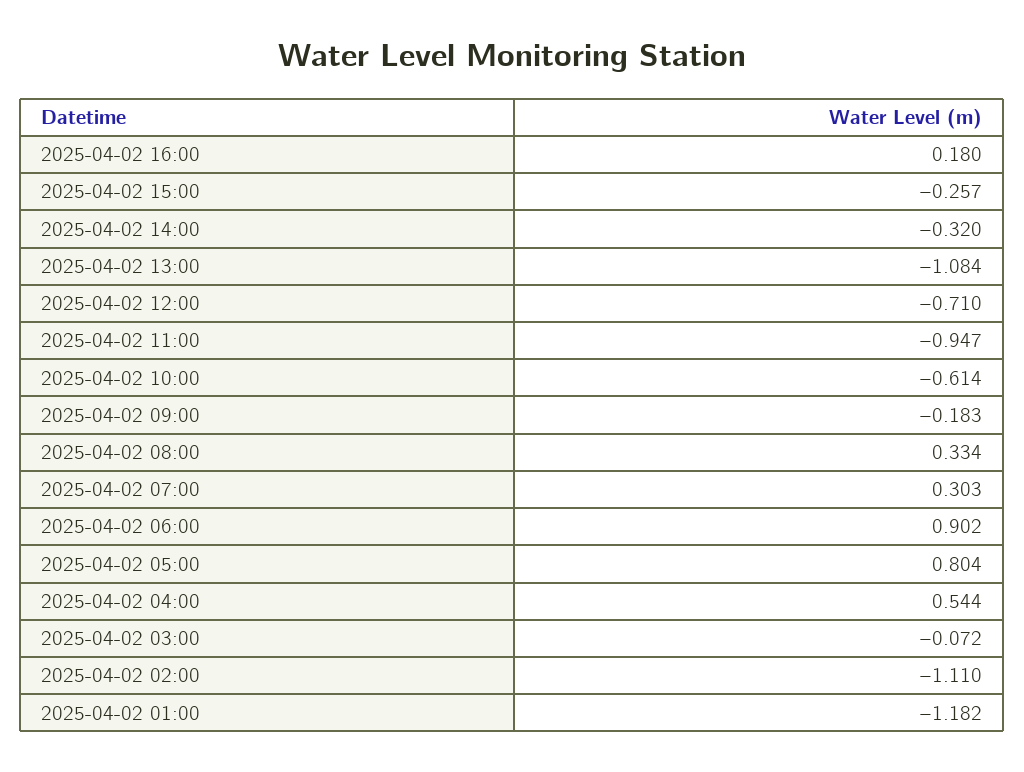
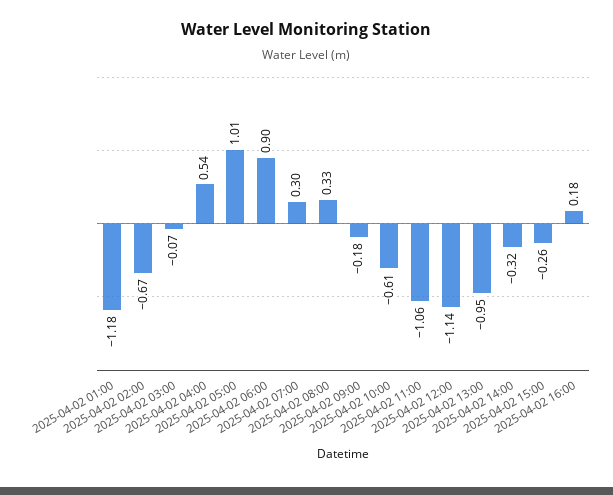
2025-04-02 13:00: -1.084 -> -0.95
2025-04-02 12:00: -0.71 -> -1.14
2025-04-02 11:00: -0.947 -> -1.06
2025-04-02 05:00: 0.804 -> 1.01
2025-04-02 02:00: -1.11 -> -0.67

